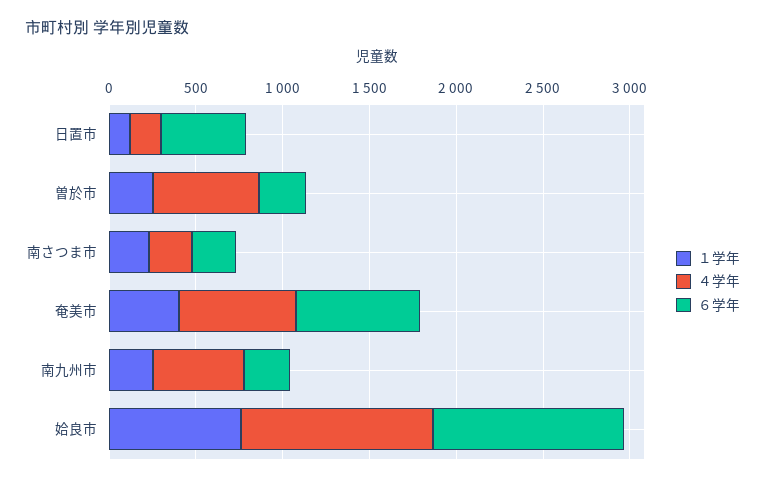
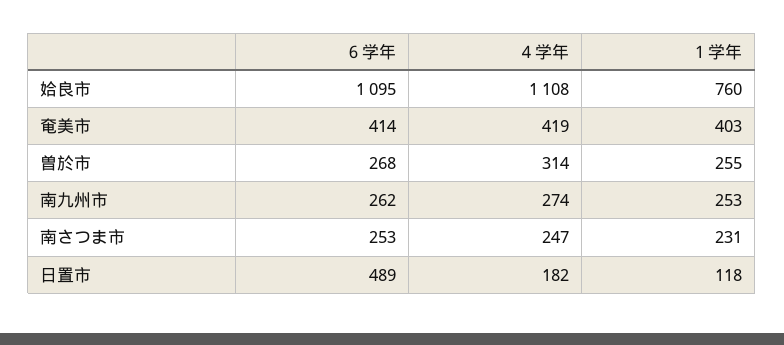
４学年, 曽於市: 600 -> 314
４学年, 奄美市: 700 -> 419
６学年, 奄美市: 700 -> 414
４学年, 南九州市: 500 -> 274

